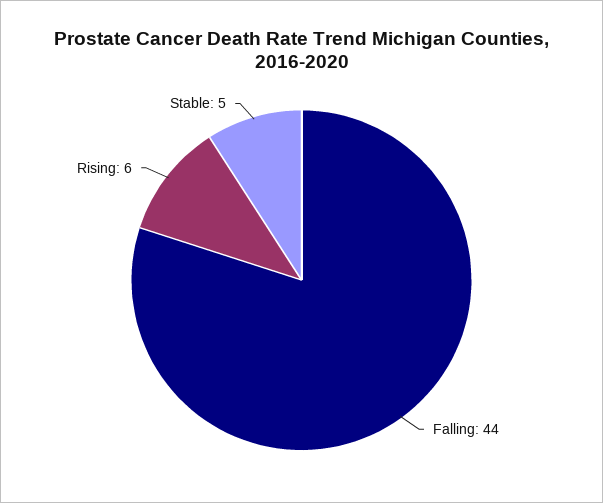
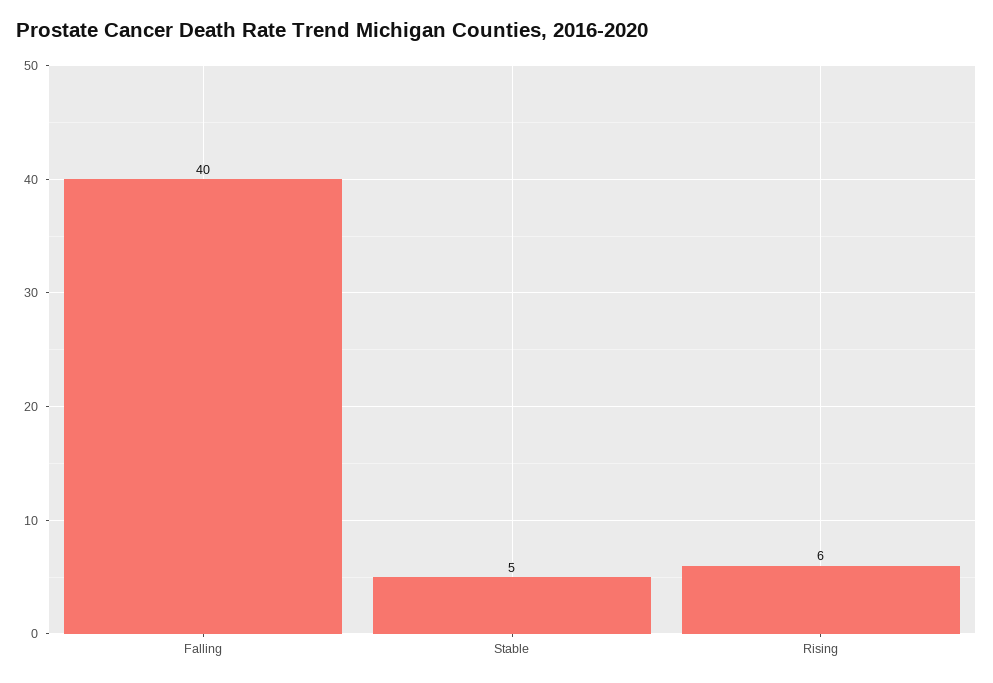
Falling: 44 -> 40

